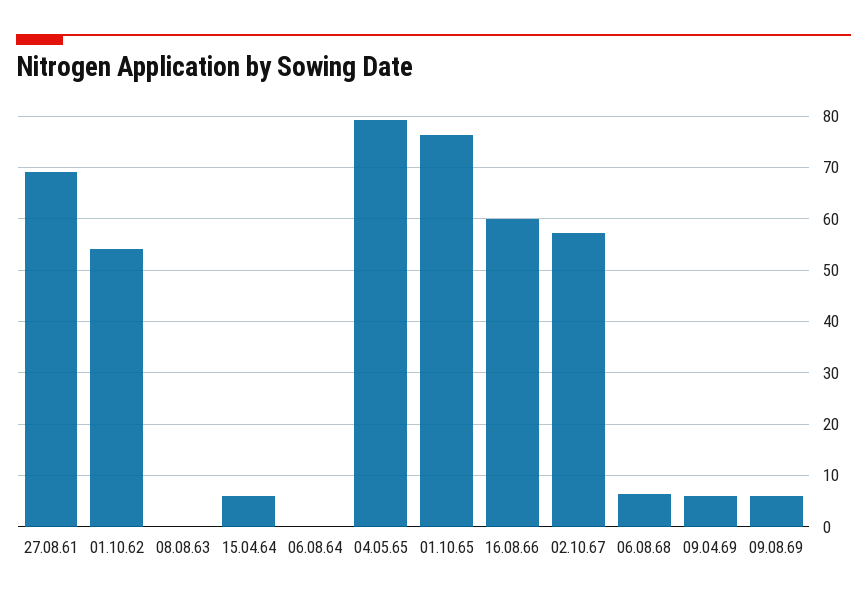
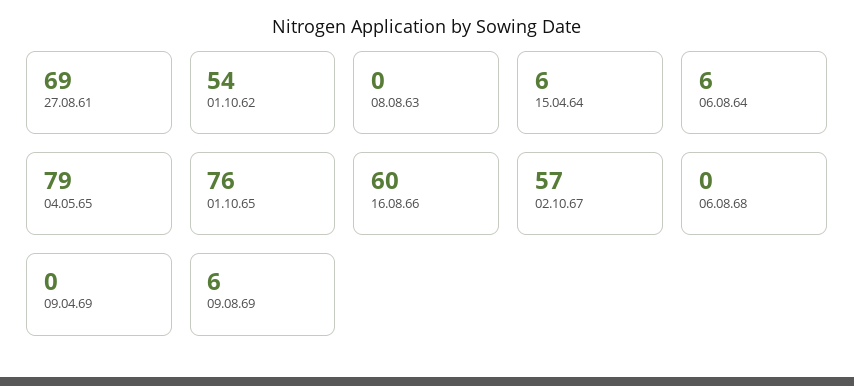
06.08.64: 0 -> 6
06.08.68: 6 -> 0
09.04.69: 6 -> 0

